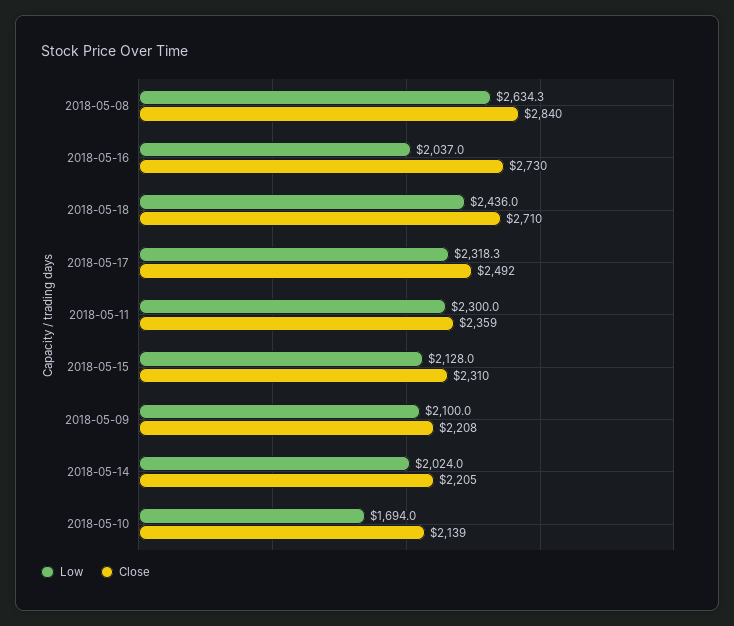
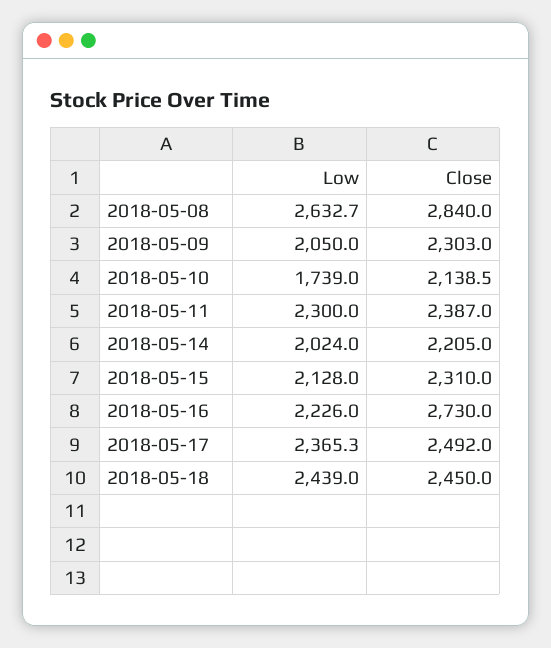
Low, 2018-05-08: 2634.3 -> 2632.7
Low, 2018-05-16: 2037 -> 2226
Low, 2018-05-18: 2436 -> 2439
Close, 2018-05-18: 2710 -> 2450
Low, 2018-05-17: 2318.3 -> 2365.3
Close, 2018-05-11: 2359 -> 2387
Low, 2018-05-09: 2100 -> 2050
Close, 2018-05-09: 2208 -> 2303
Low, 2018-05-10: 1694 -> 1739
Close, 2018-05-10: 2139 -> 2138.5

